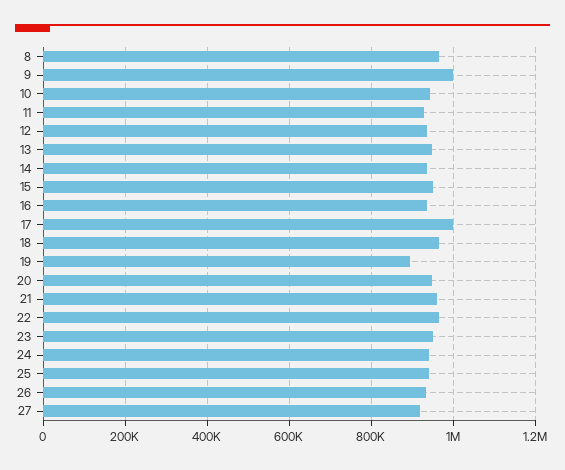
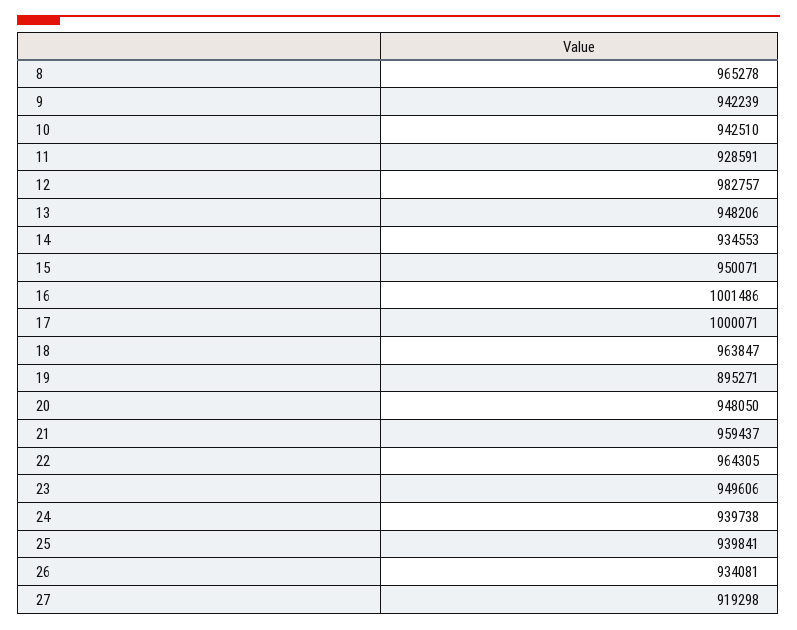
9: 1000000 -> 942239
12: 940000 -> 982757
16: 940000 -> 1001486

